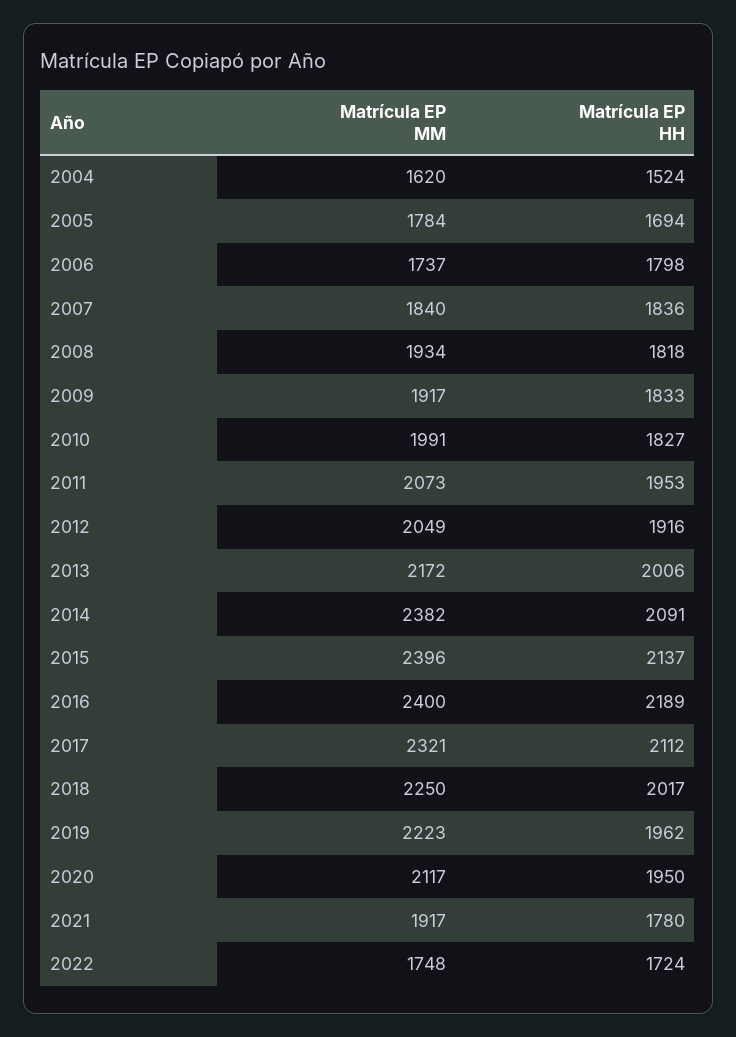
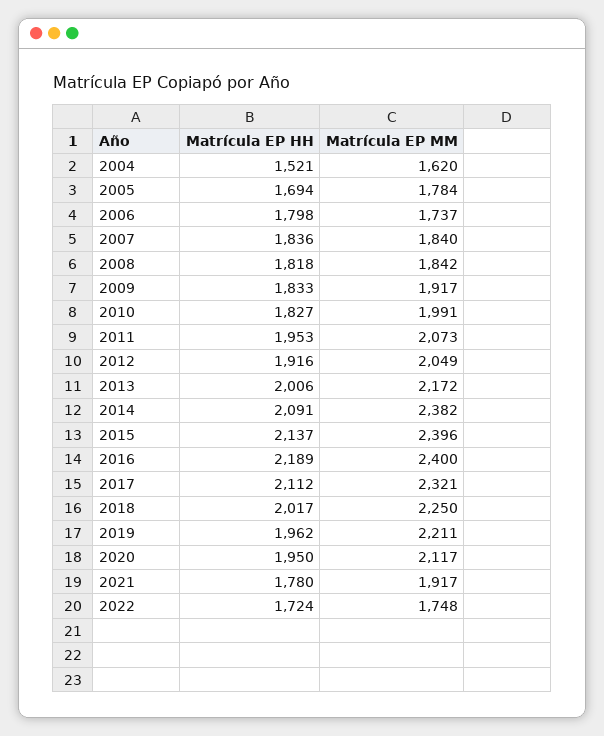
Matrícula EP HH, 2004: 1524 -> 1521
Matrícula EP MM, 2008: 1934 -> 1842
Matrícula EP MM, 2019: 2223 -> 2211

